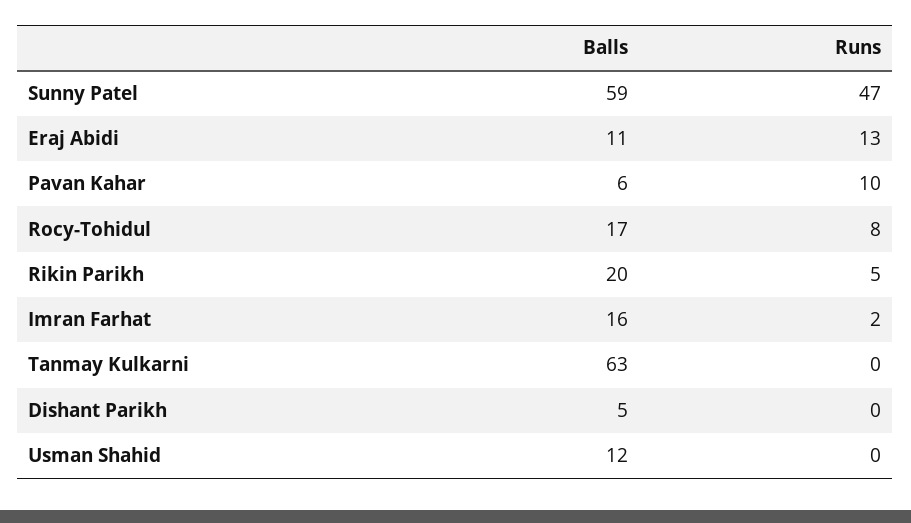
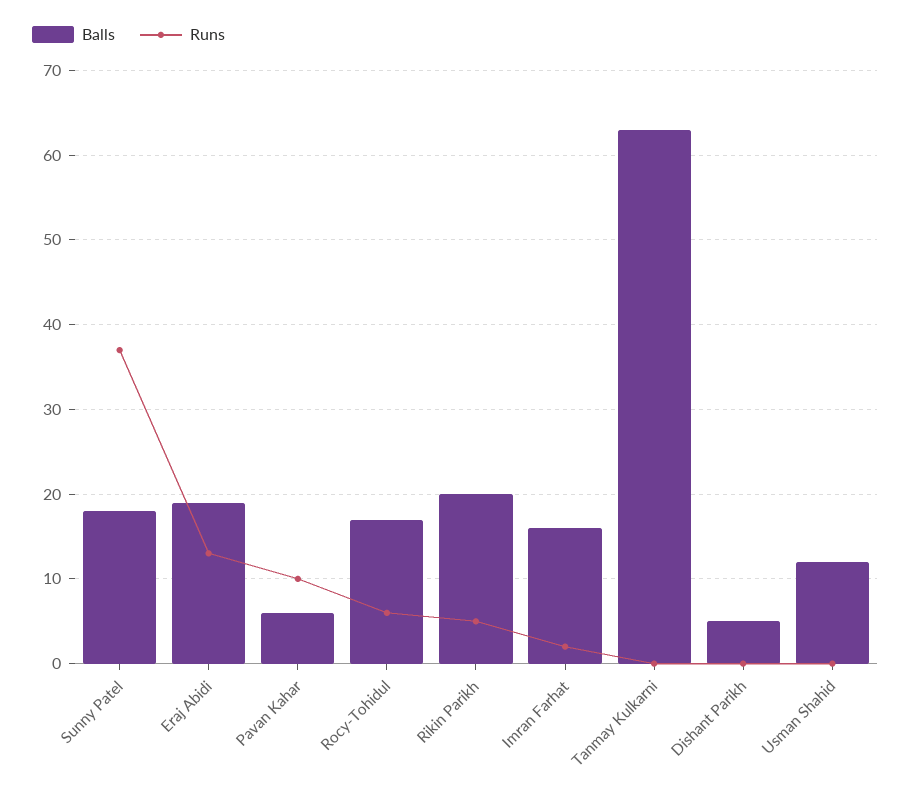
Balls, Sunny Patel: 59 -> 18
Runs, Sunny Patel: 47 -> 37
Balls, Eraj Abidi: 11 -> 19
Runs, Rocy-Tohidul: 8 -> 6

